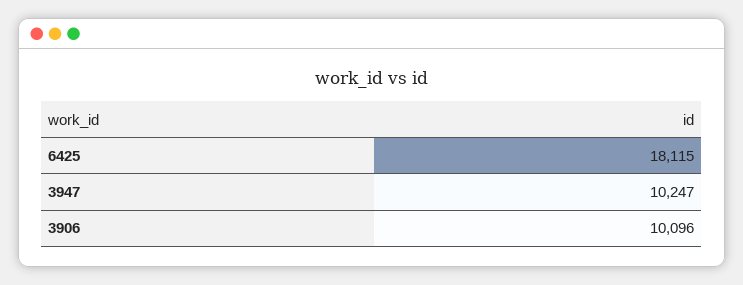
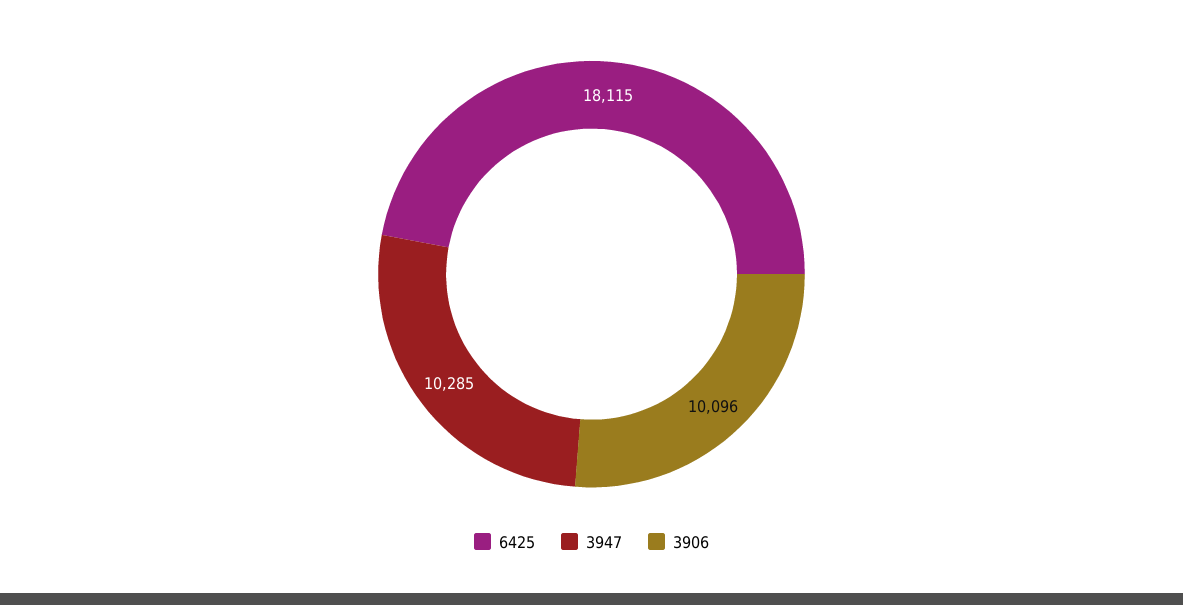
3947: 10247 -> 10285

